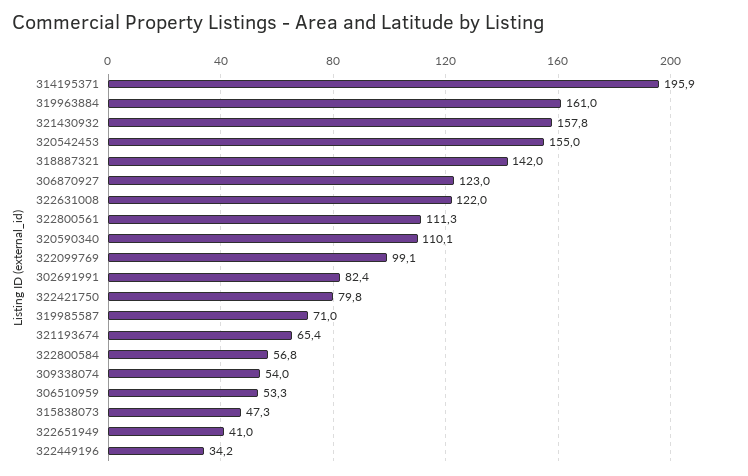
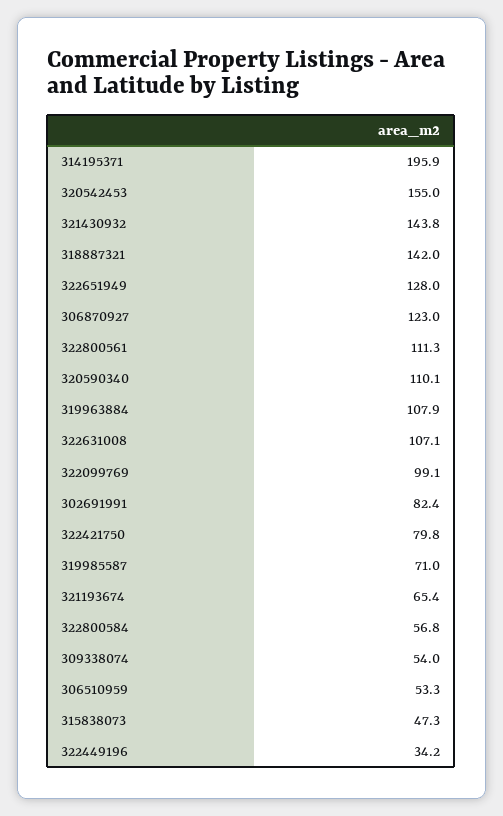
319963884: 161 -> 107.9
321430932: 157.8 -> 143.8
322631008: 122 -> 107.1
322651949: 41 -> 128

